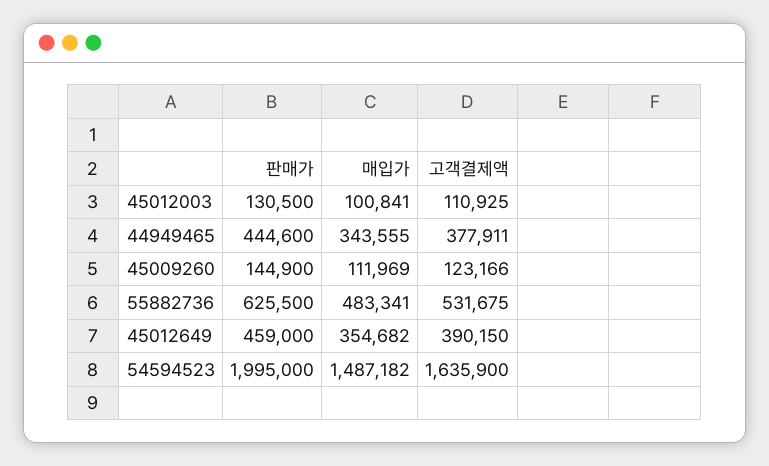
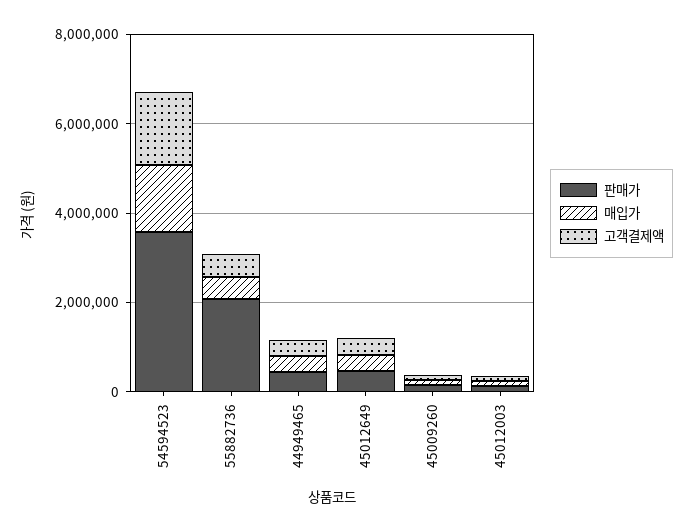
판매가, 55882736: 625500 -> 2000000
판매가, 54594523: 1995000 -> 3500000

